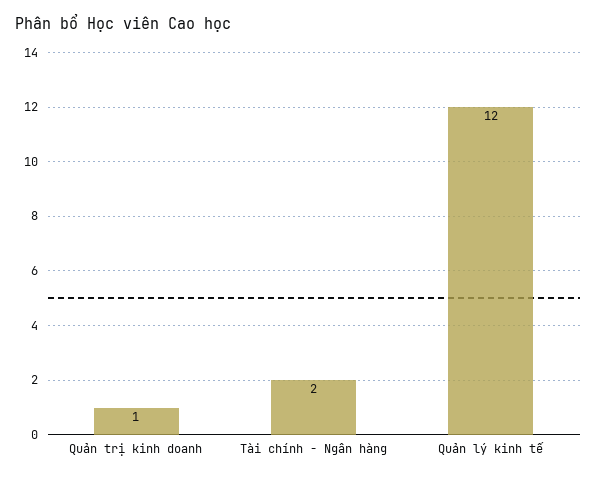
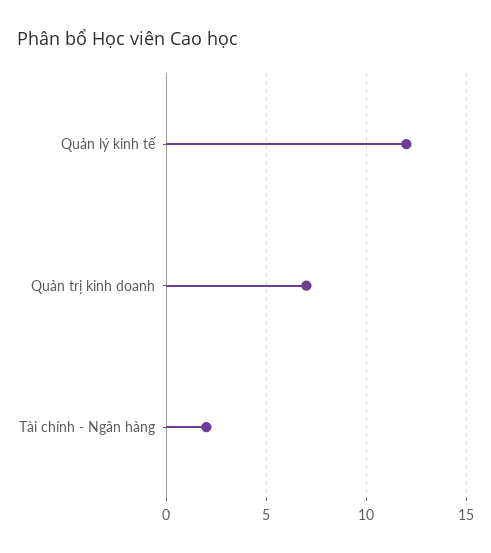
Quản trị kinh doanh: 1 -> 7

